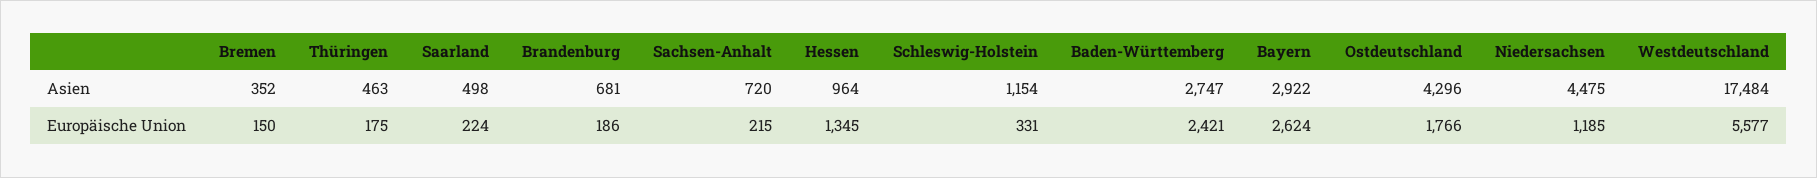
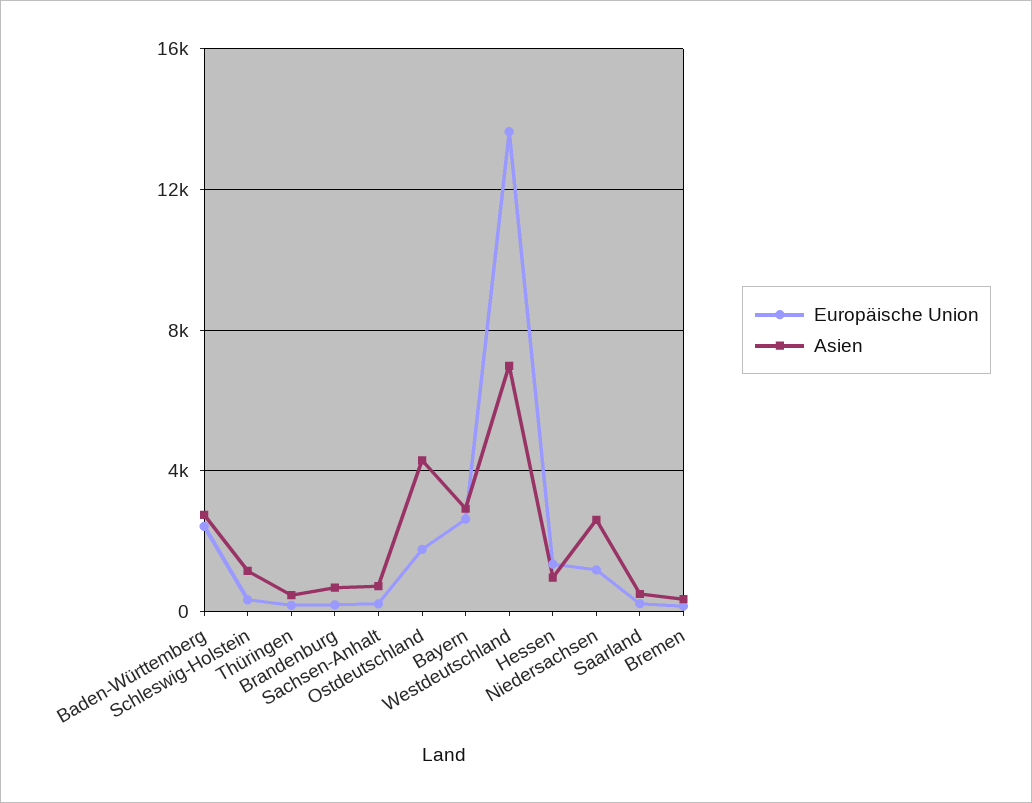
Asien, Niedersachsen: 4475 -> 2500
Asien, Westdeutschland: 17484 -> 7000
Europäische Union, Westdeutschland: 5577 -> 13500

